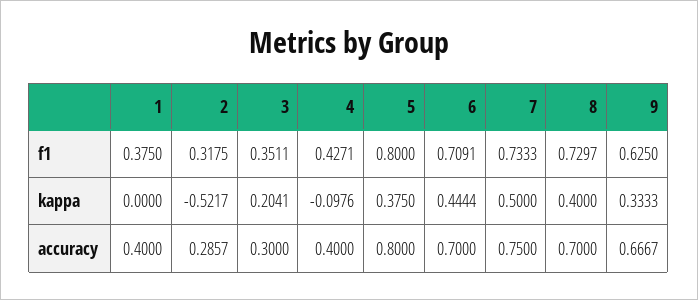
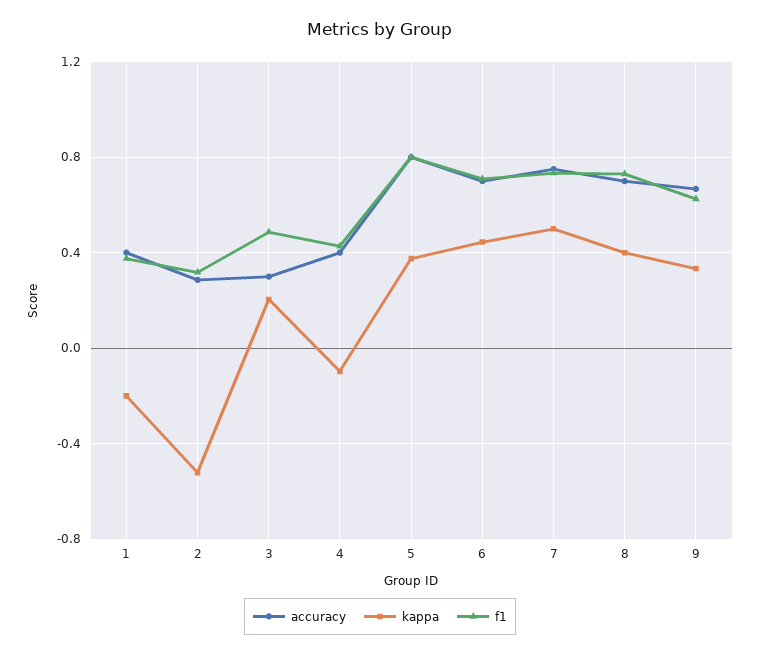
f1, 3: 0.3511 -> 0.5
kappa, 1: 0 -> -0.2

